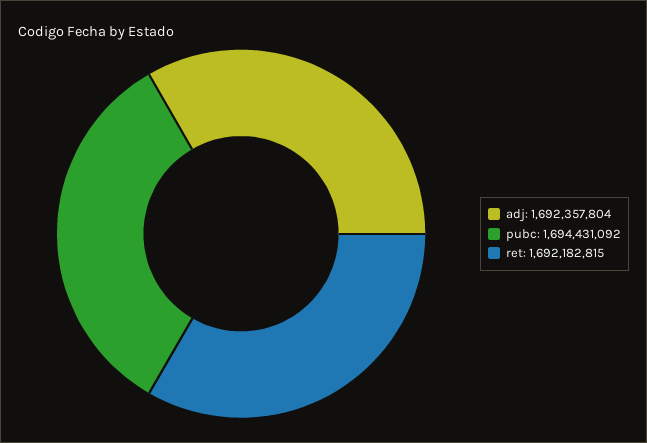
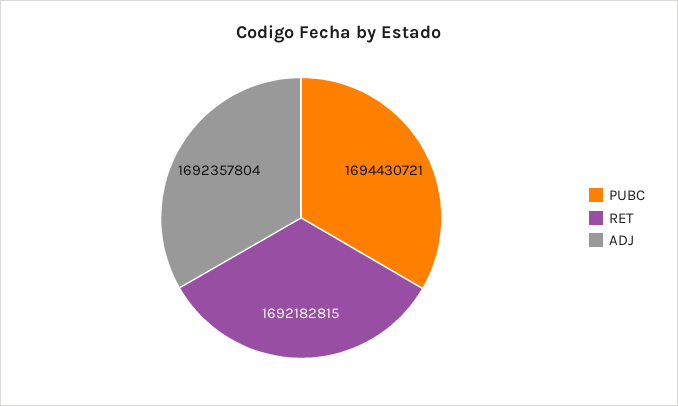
pubc: 1694431092 -> 1694430721

